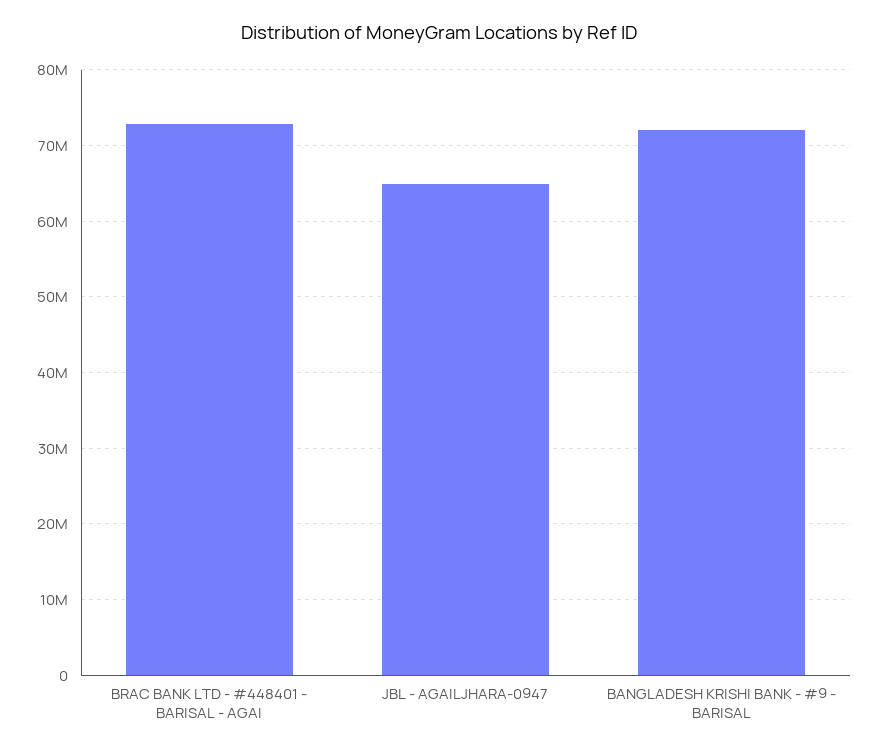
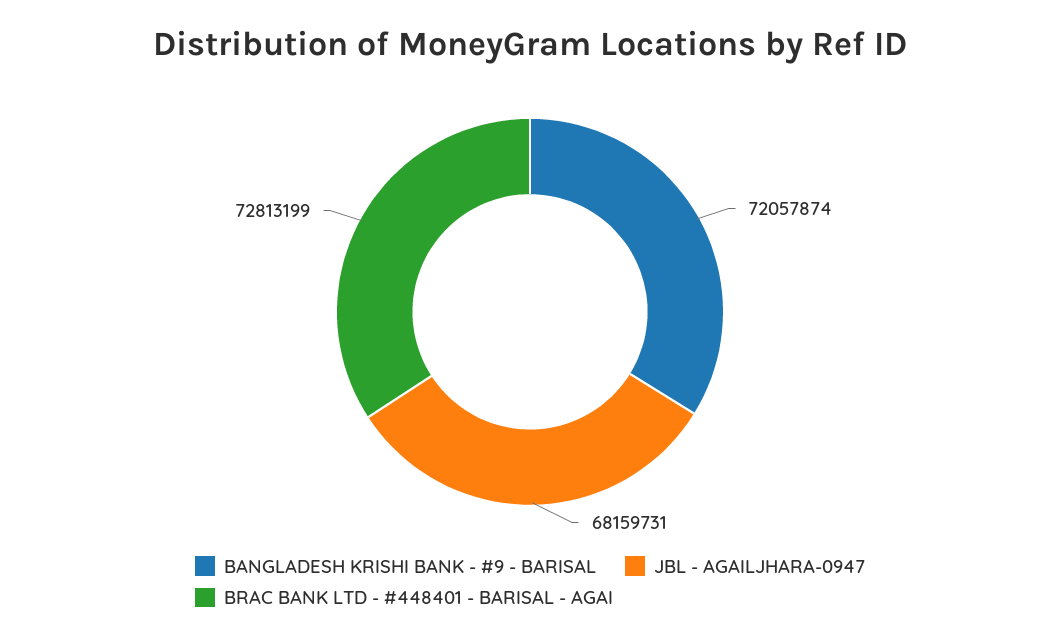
JBL - AGAILJHARA-0947: 65000000 -> 68159731

